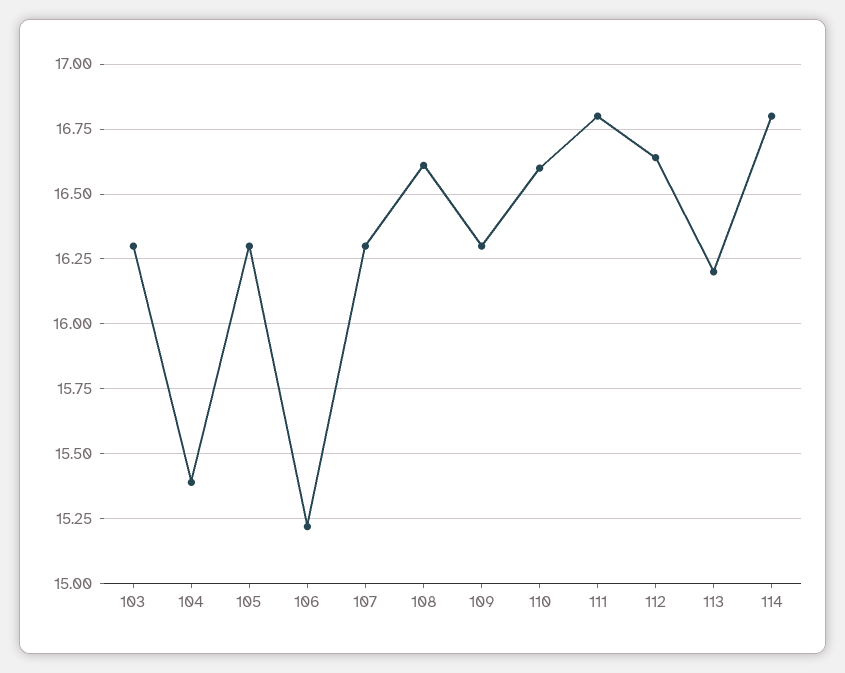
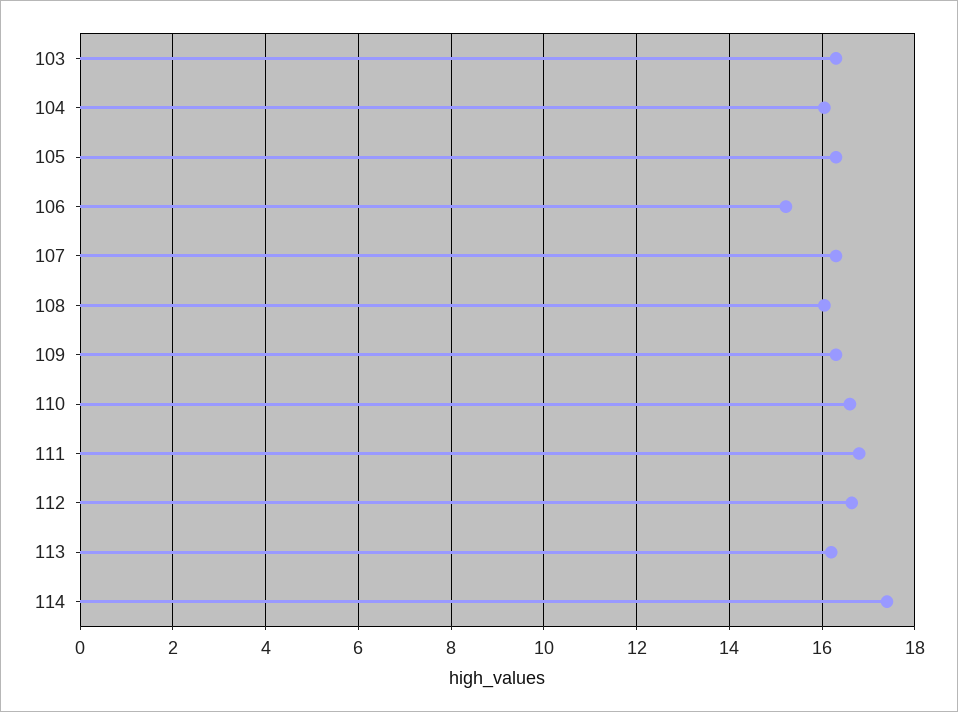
104: 15.4 -> 16
108: 16.6 -> 16
114: 16.8 -> 17.4

